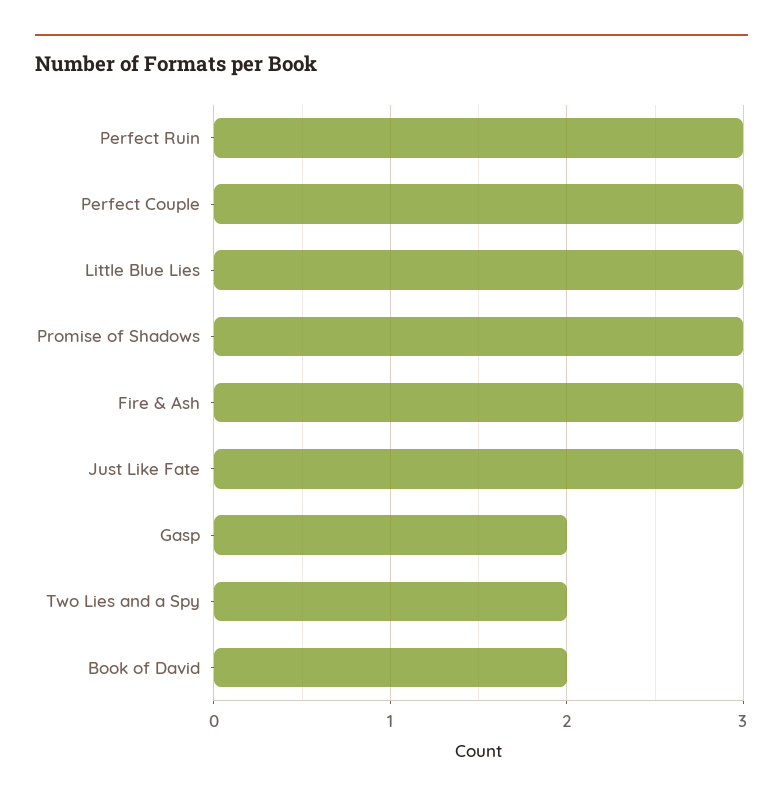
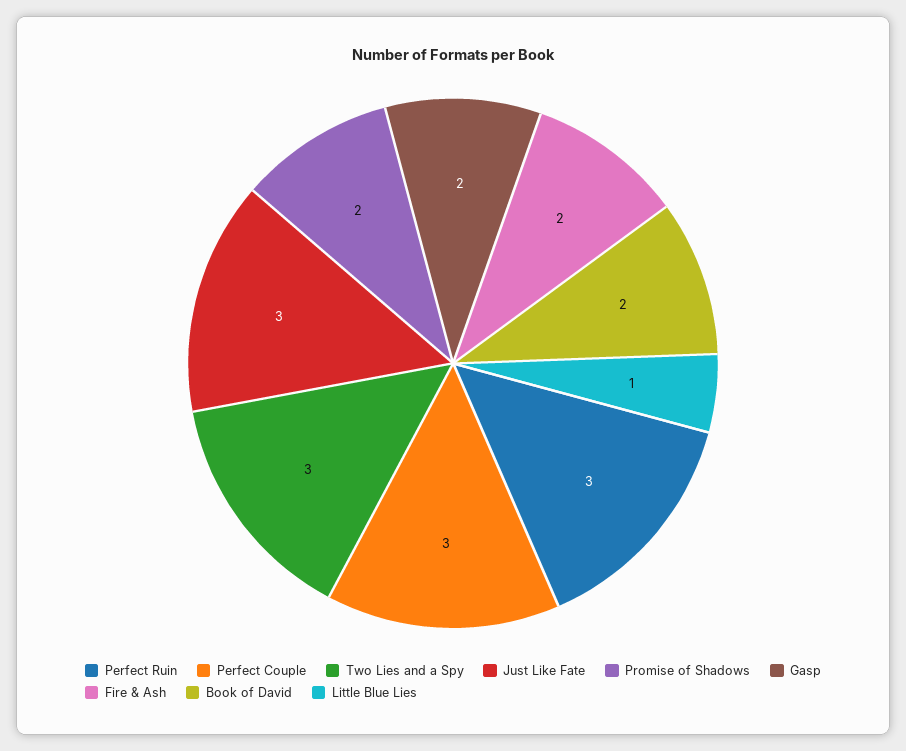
Little Blue Lies: 3 -> 1
Promise of Shadows: 3 -> 2
Fire & Ash: 3 -> 2
Two Lies and a Spy: 2 -> 3

